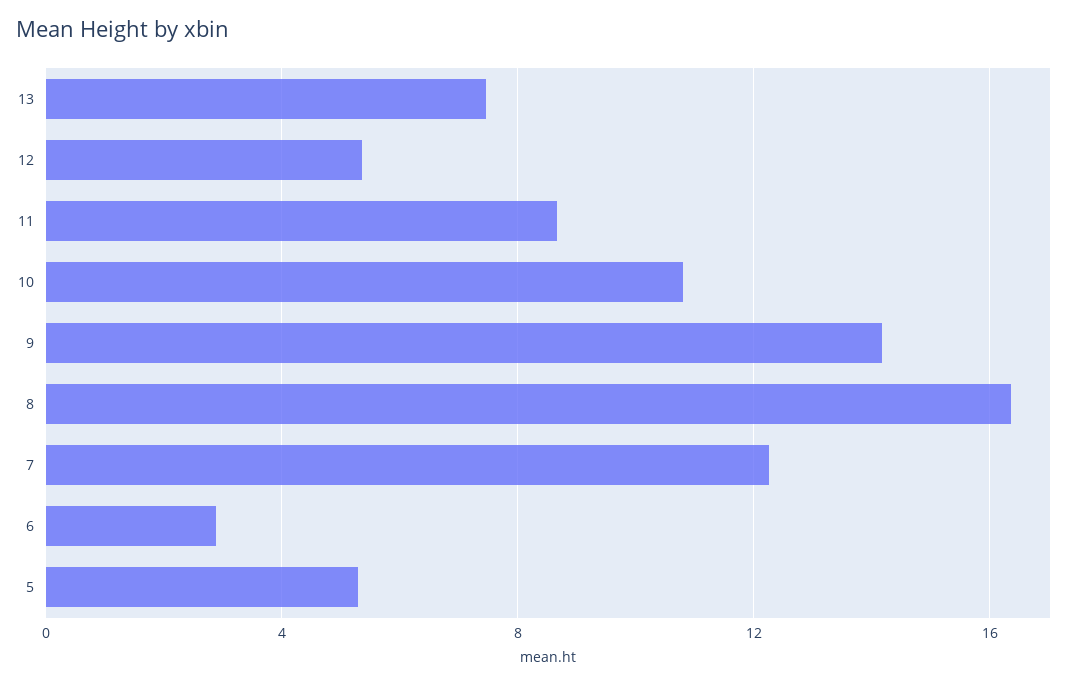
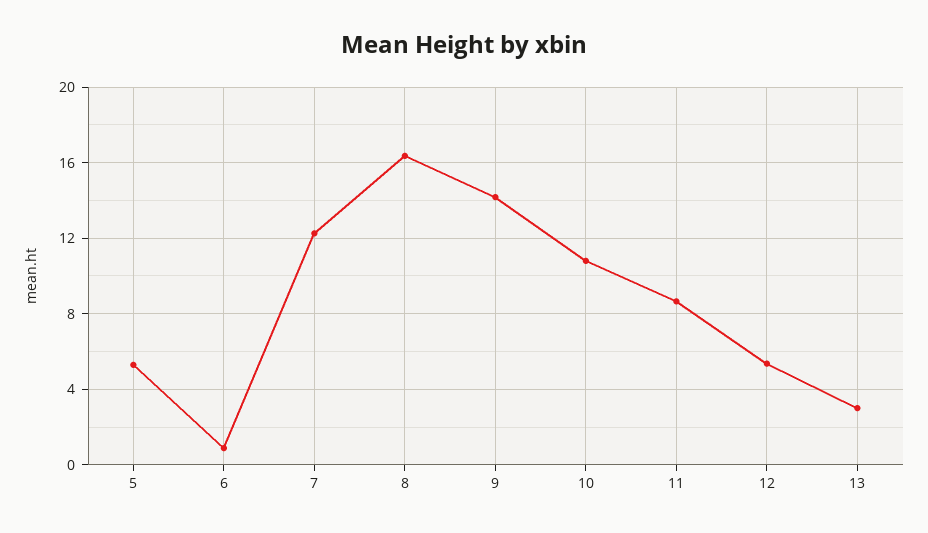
13: 7.5 -> 3
6: 3 -> 1

